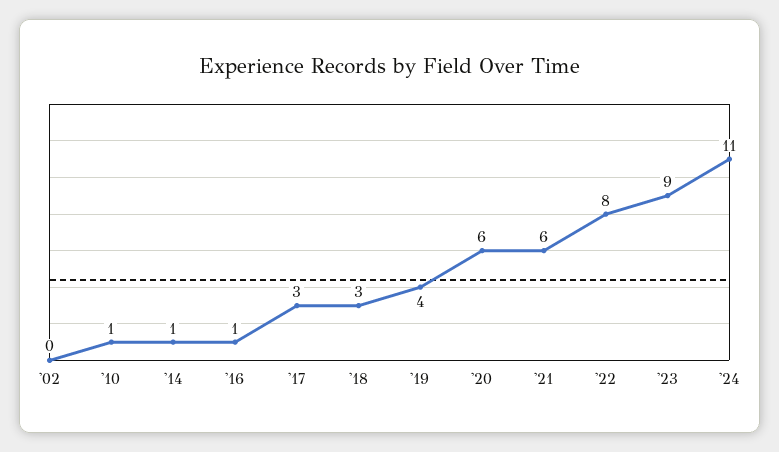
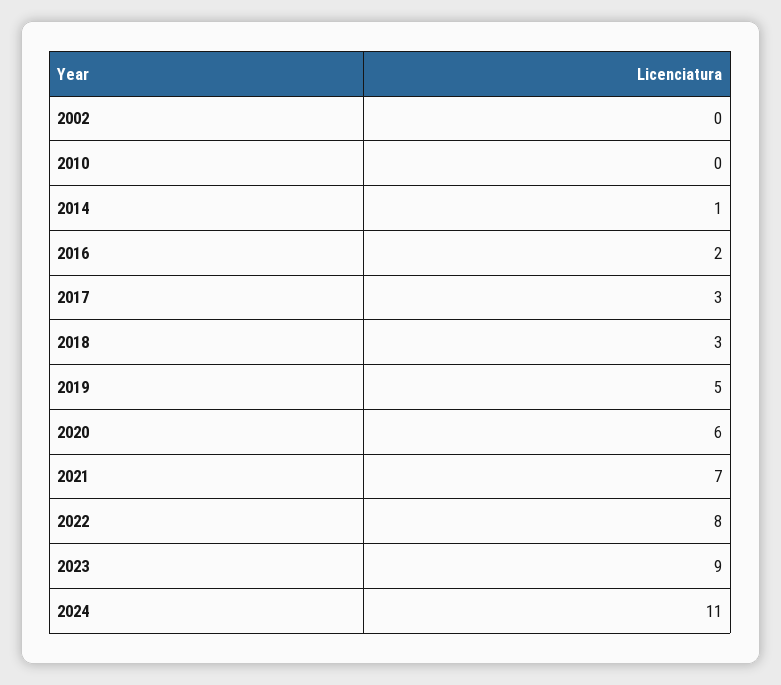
'10: 1 -> 0
'16: 1 -> 2
'19: 4 -> 5
'21: 6 -> 7

